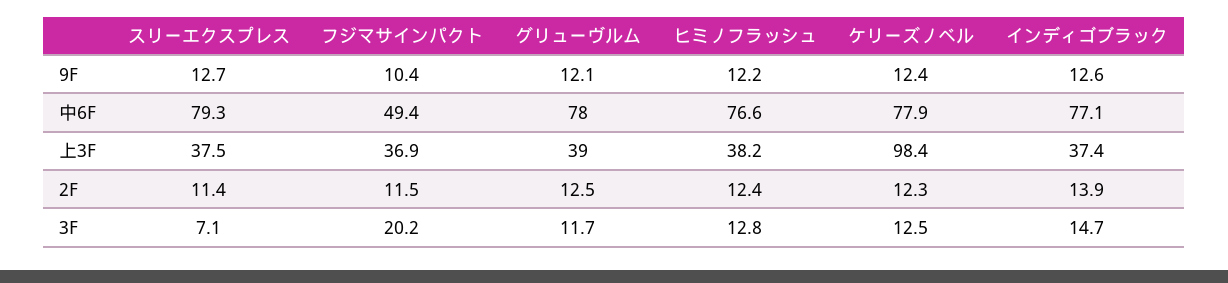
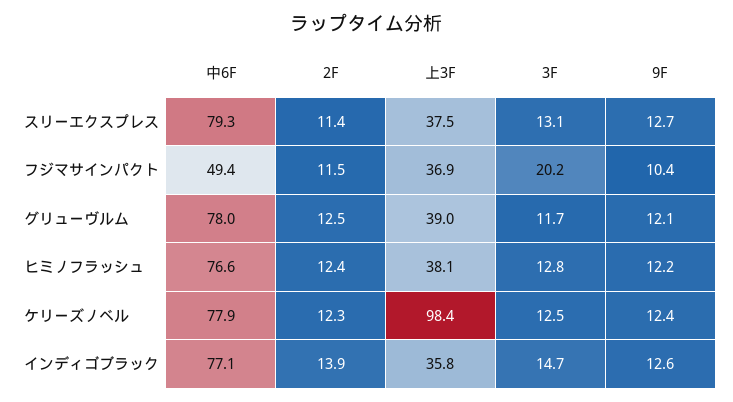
ヒミノフラッシュ, 上3F: 38.2 -> 38.1
インディゴブラック, 上3F: 37.4 -> 35.8
スリーエクスプレス, 3F: 7.1 -> 13.1

